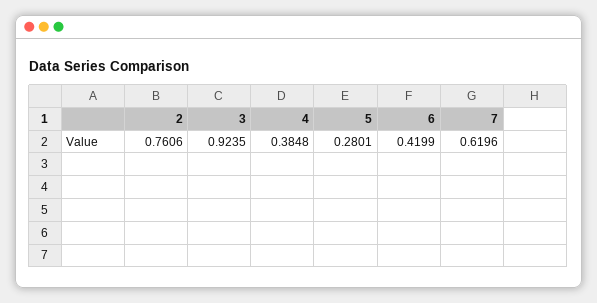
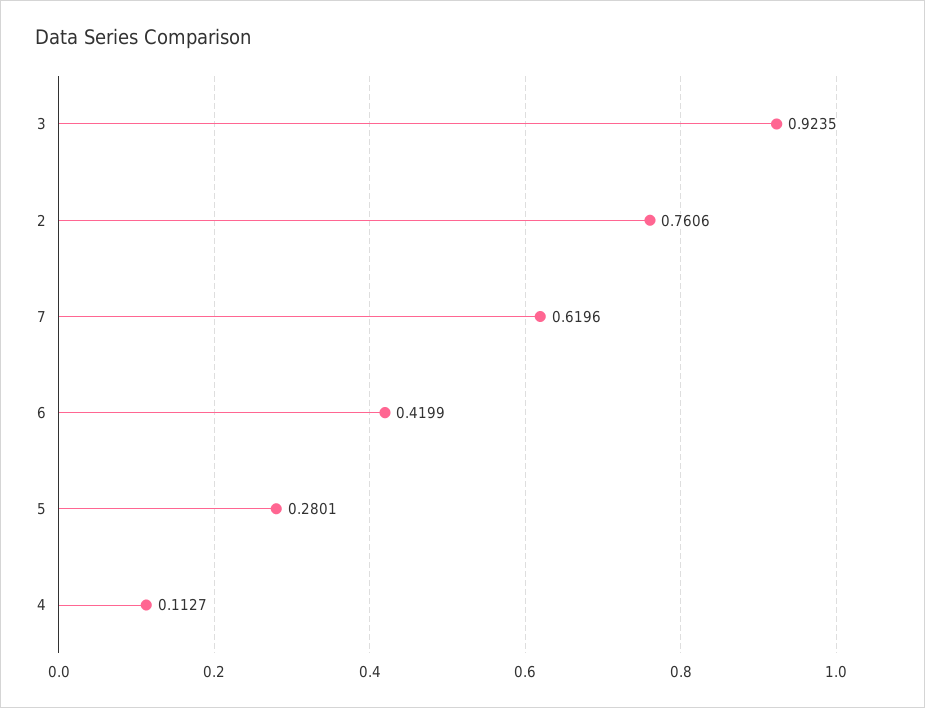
4: 0.3848 -> 0.1127

